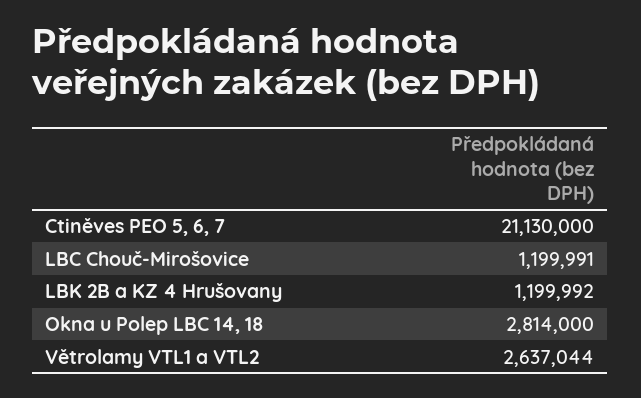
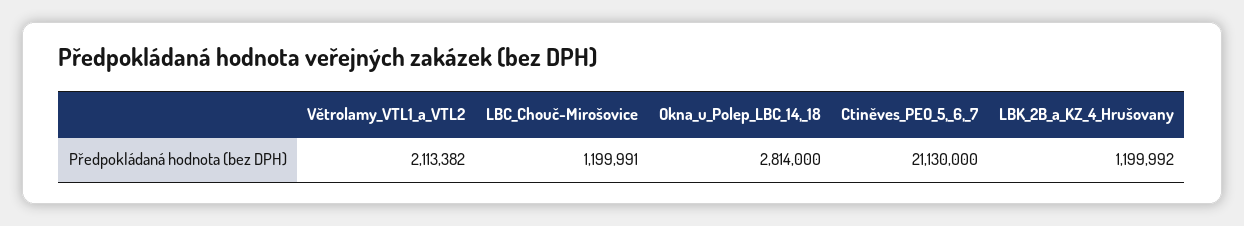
Větrolamy VTL1 a VTL2: 2637044 -> 2113382

